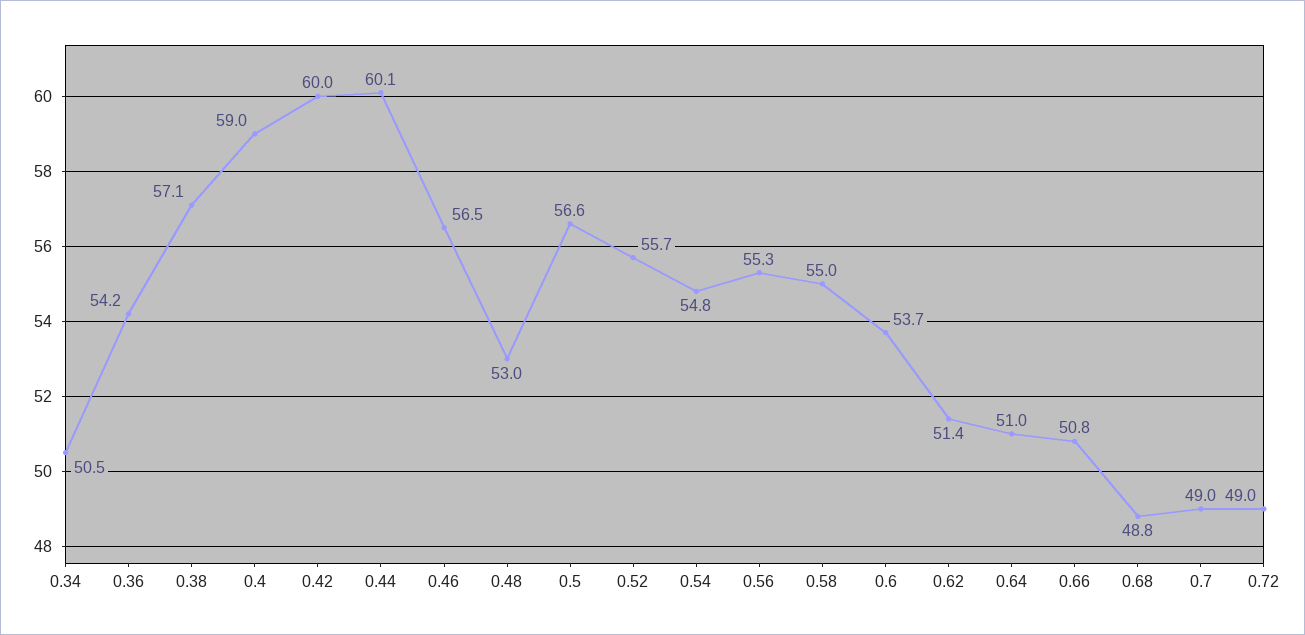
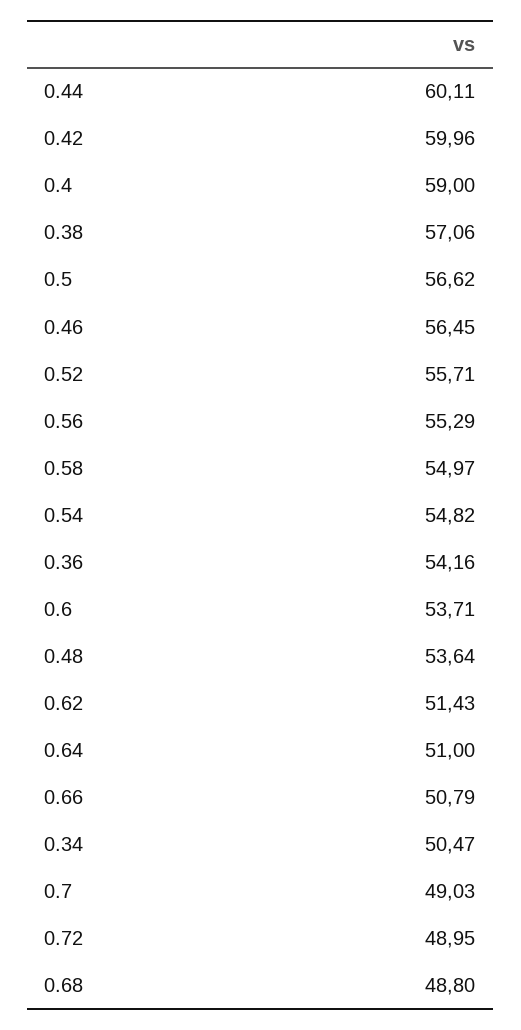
0.48: 53 -> 53.64

